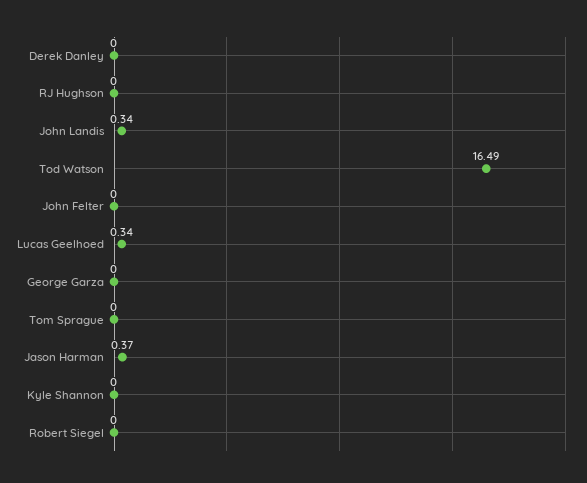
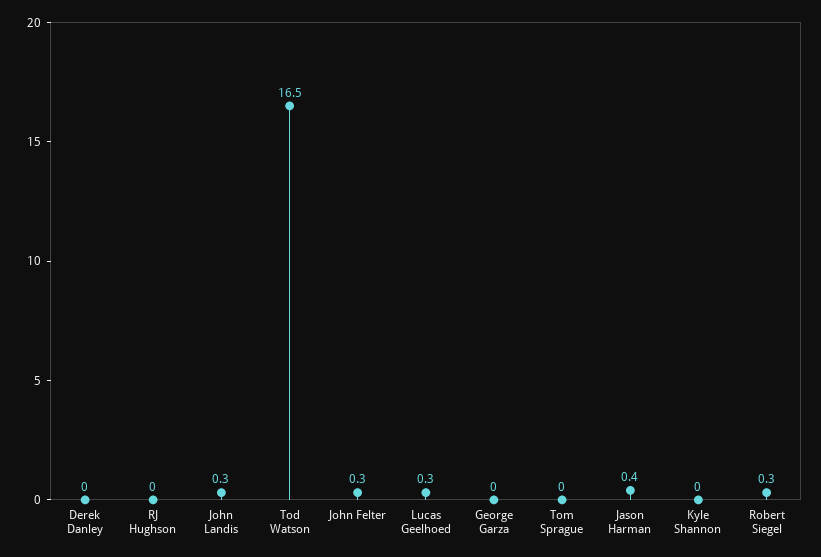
John Felter: 0 -> 0.3
Robert Siegel: 0 -> 0.3

